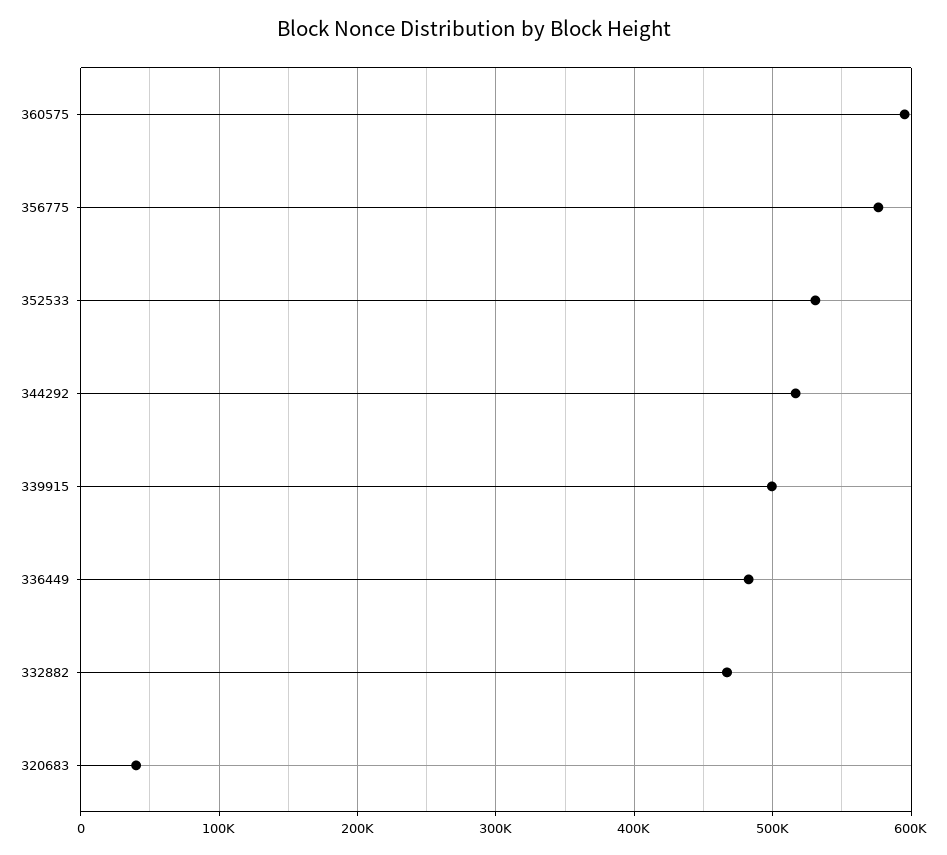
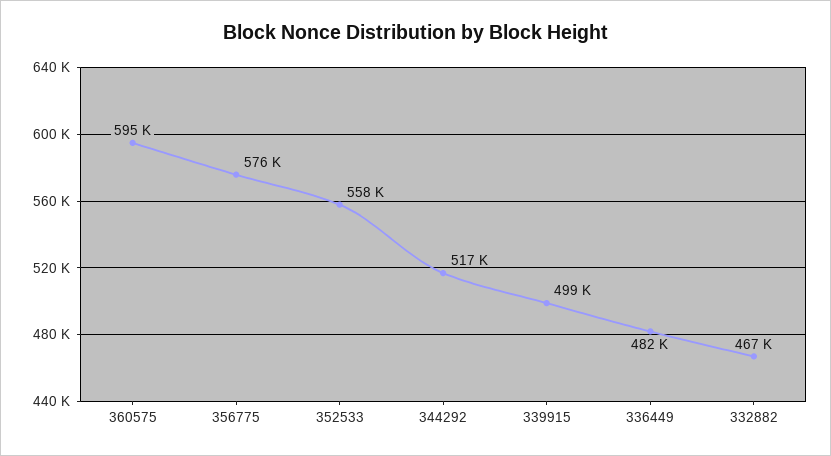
352533: 530000 -> 558000
320683: 40000 -> none

